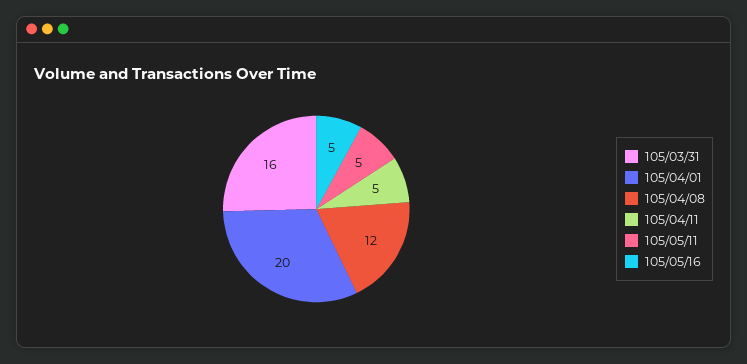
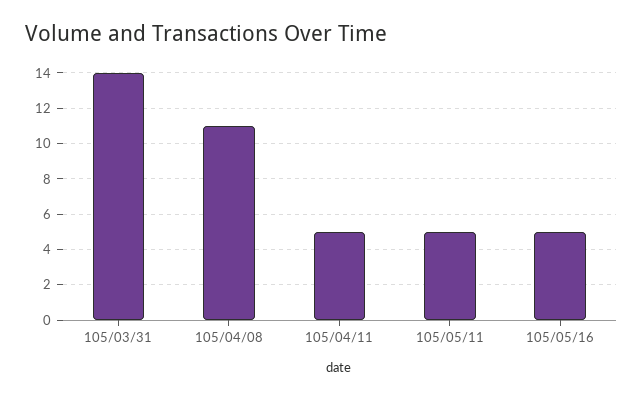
105/03/31: 16 -> 14
105/04/01: 20 -> none
105/04/08: 12 -> 11

